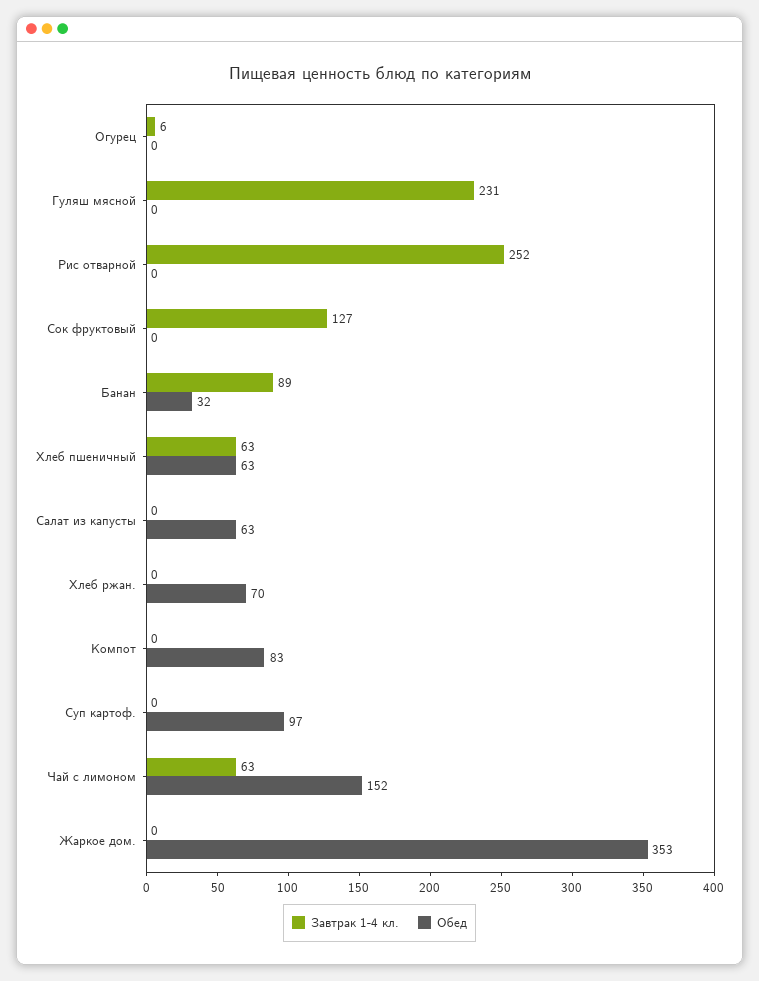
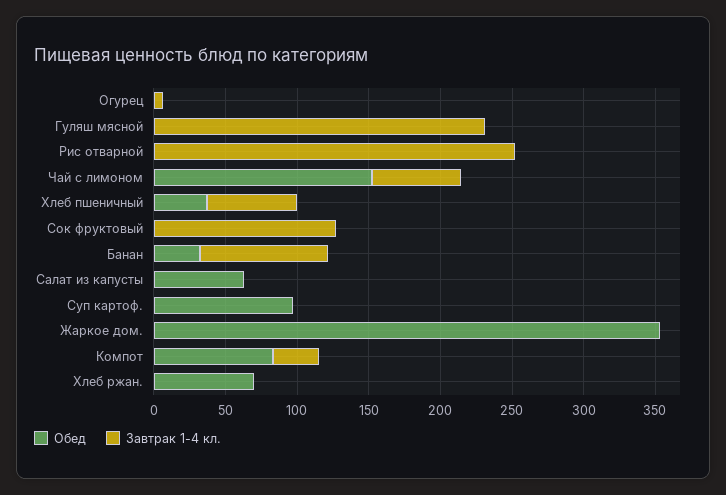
Обед, Хлеб пшеничный: 63 -> 40
Завтрак 1-4 кл., Компот: 0 -> 30

